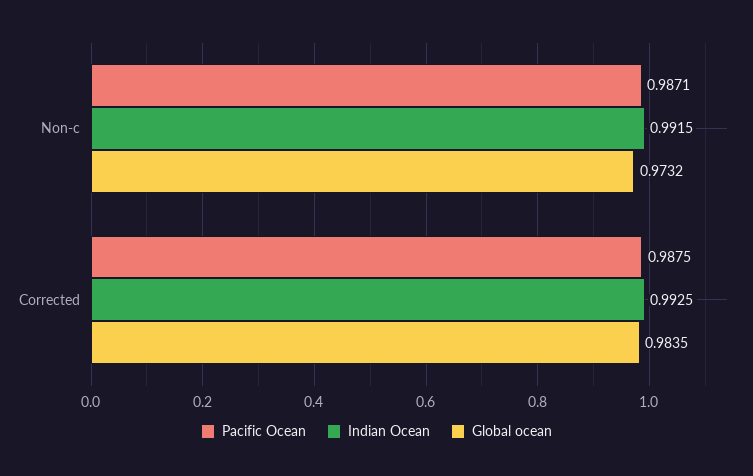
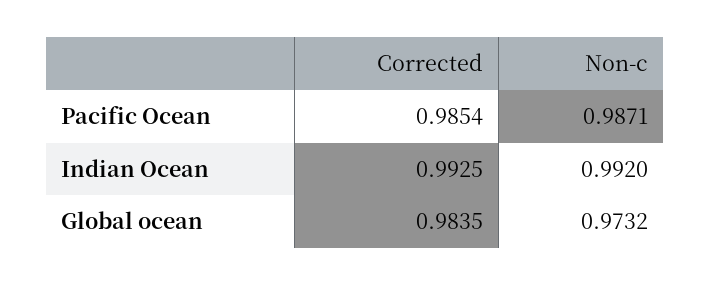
Indian Ocean, Non-c: 0.9915 -> 0.992
Pacific Ocean, Corrected: 0.9875 -> 0.9854

